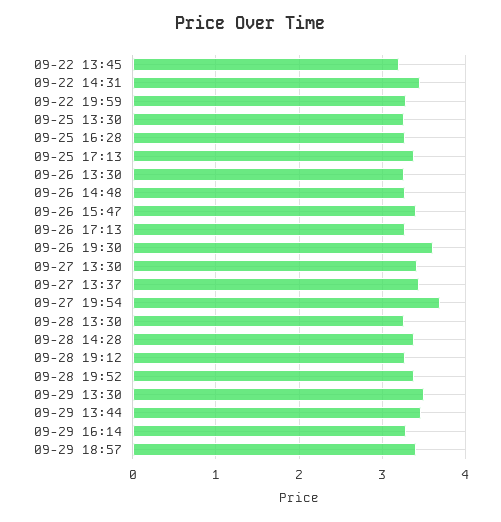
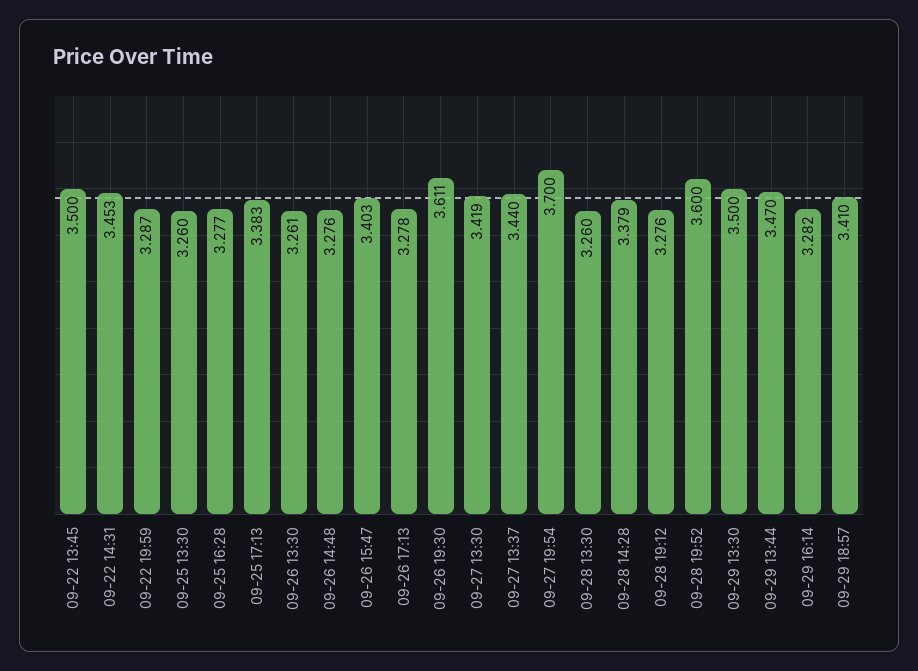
09-22 13:45: 3.2 -> 3.5
09-28 19:52: 3.4 -> 3.6

